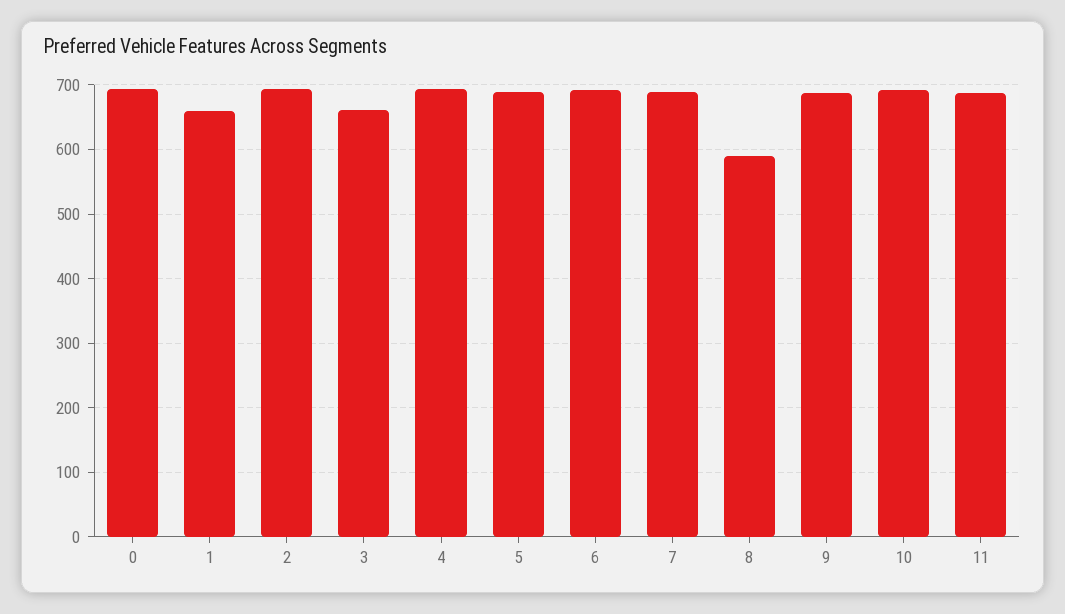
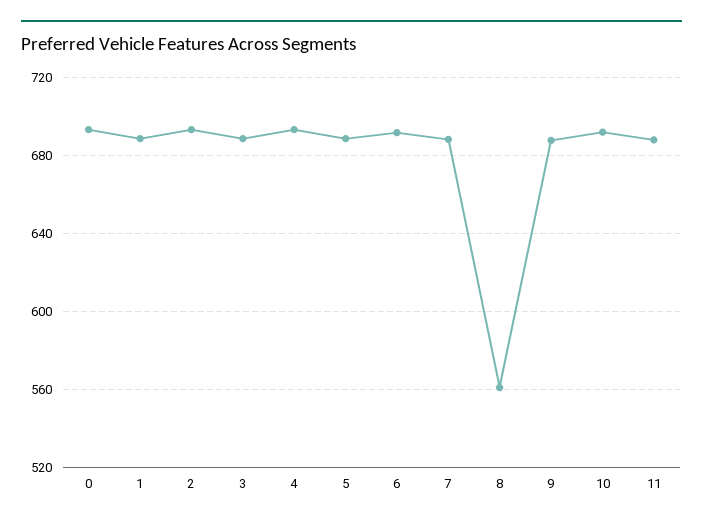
1: 660 -> 690
3: 660 -> 690
8: 590 -> 560

